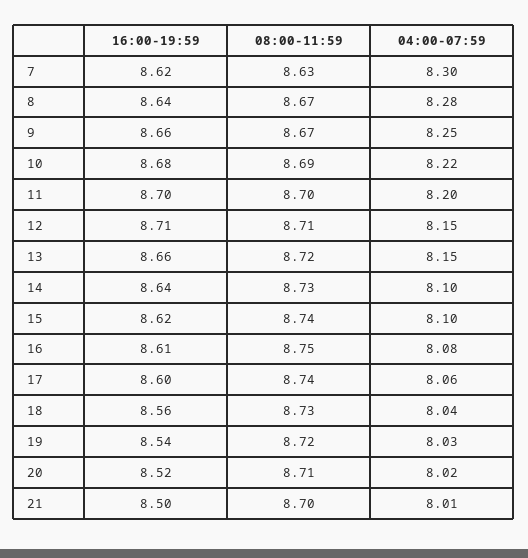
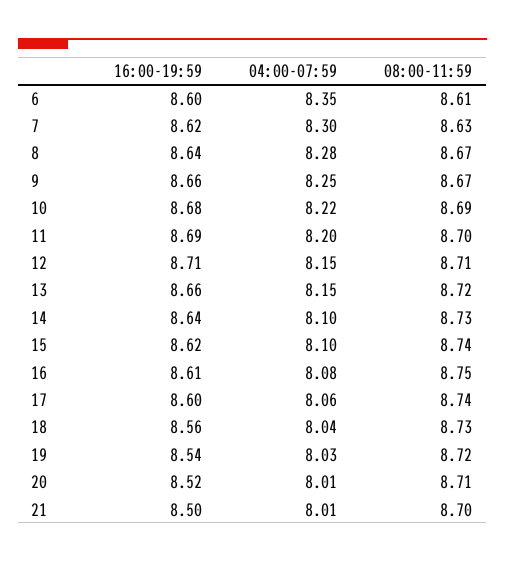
16:00-19:59, 11: 8.7 -> 8.69
04:00-07:59, 20: 8.02 -> 8.01
16:00-19:59, 6: none -> 8.6
04:00-07:59, 6: none -> 8.35
08:00-11:59, 6: none -> 8.61

